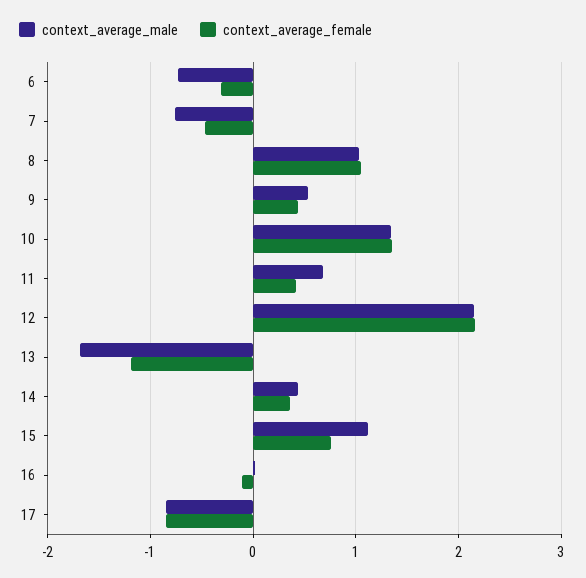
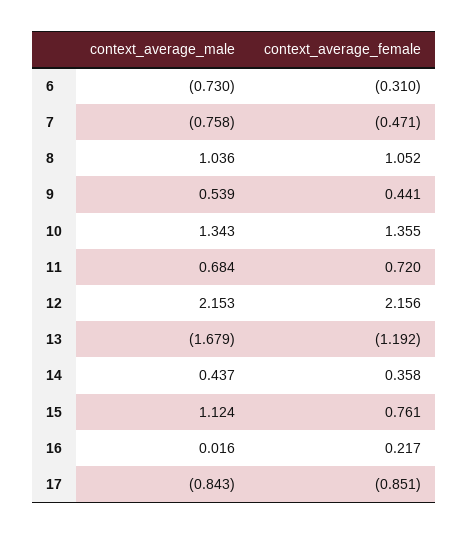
context_average_female, 11: 0.4 -> 0.72
context_average_female, 16: -0.1 -> 0.217

